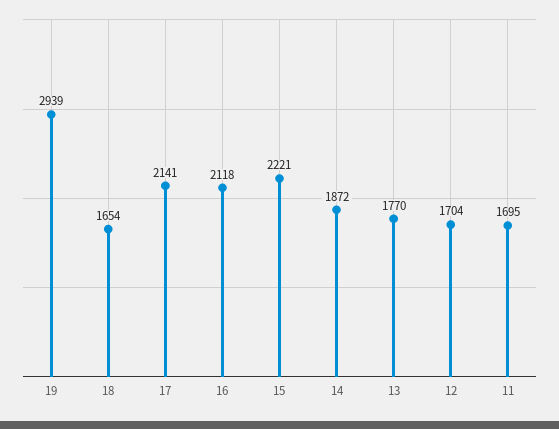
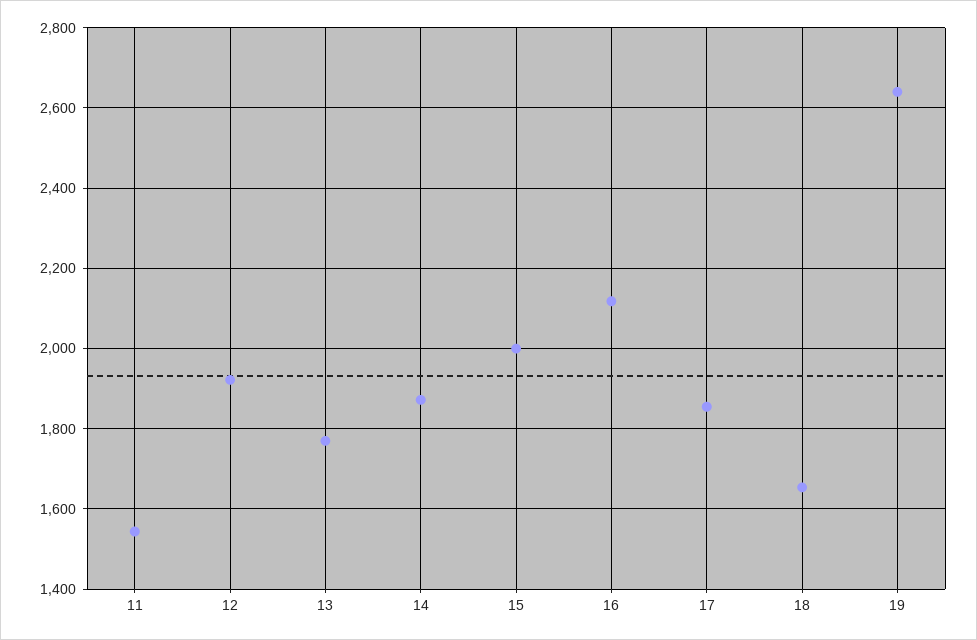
19: 2939 -> 2640
17: 2141 -> 1860
15: 2221 -> 2000
12: 1704 -> 1920
11: 1695 -> 1540

